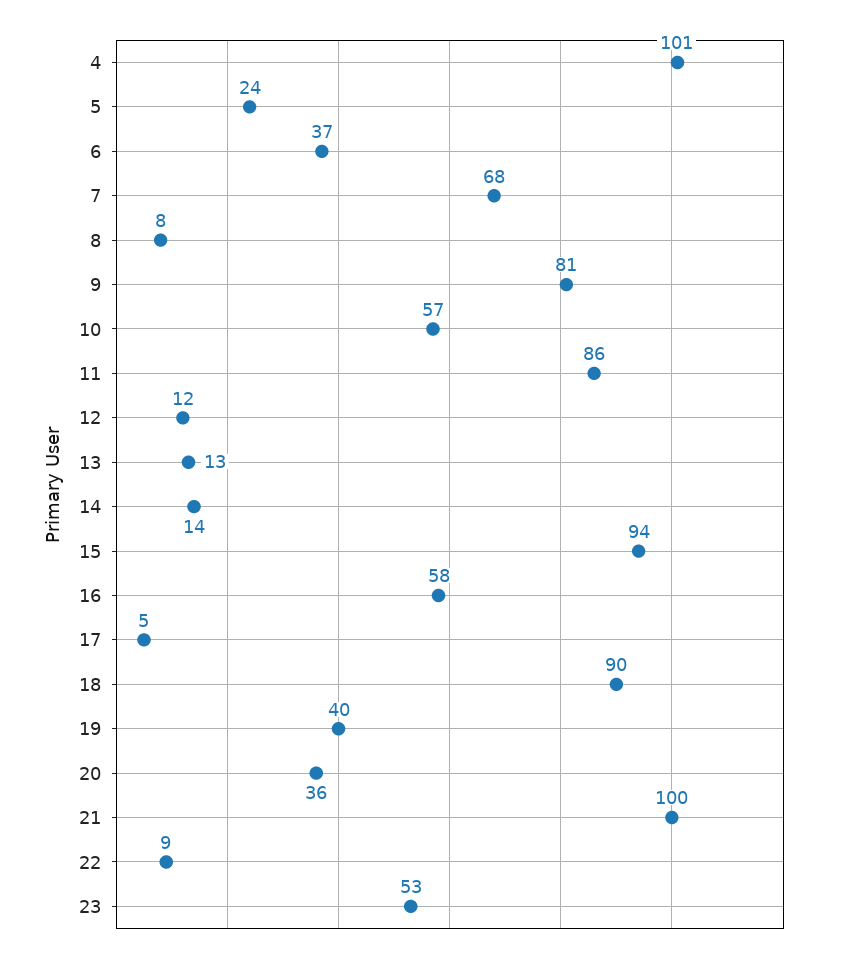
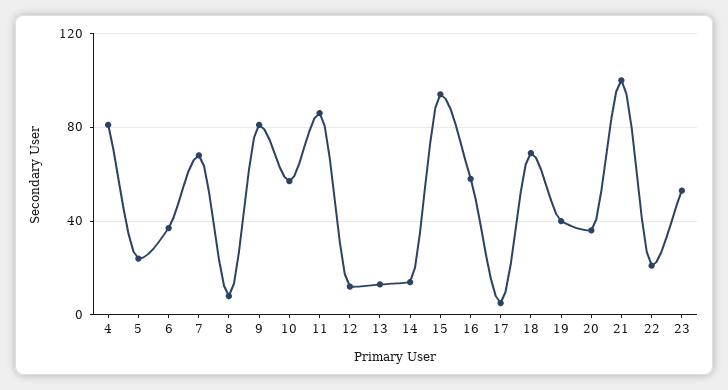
4: 101 -> 80
18: 90 -> 70
22: 9 -> 20

